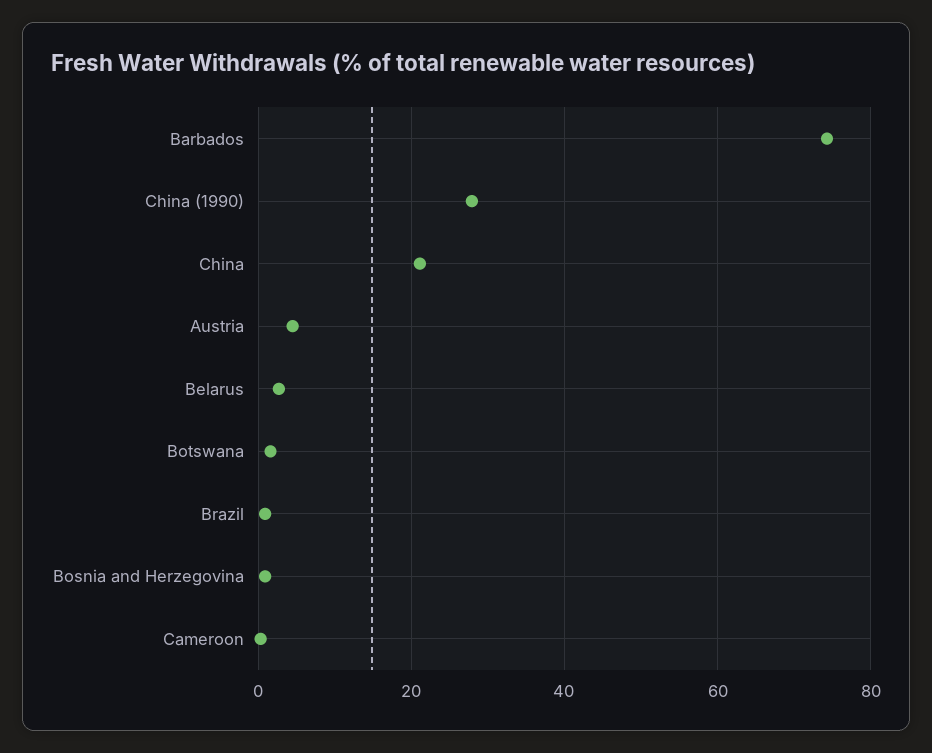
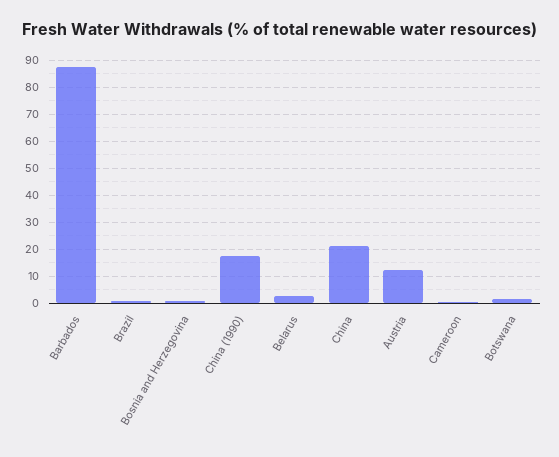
Barbados: 74 -> 87.5
China (1990): 28 -> 17.5
Austria: 4 -> 12.5

